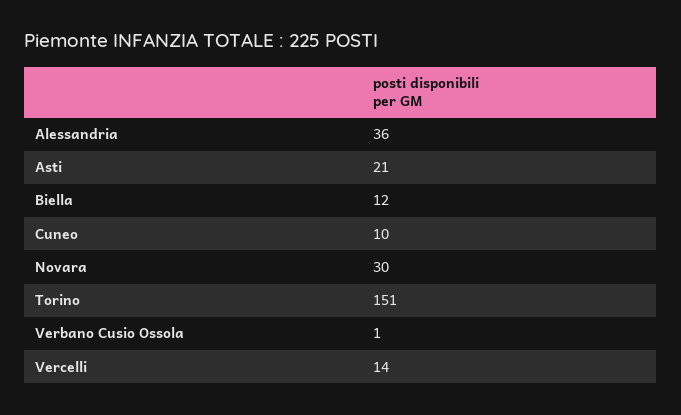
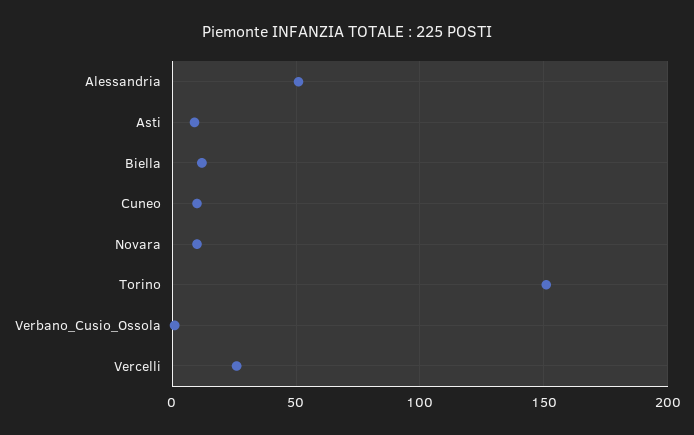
Alessandria: 36 -> 50
Asti: 21 -> 10
Novara: 30 -> 10
Vercelli: 14 -> 25

